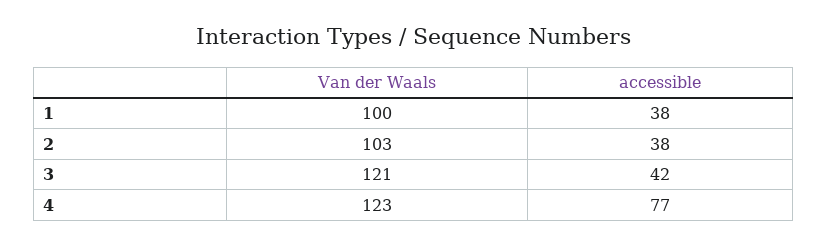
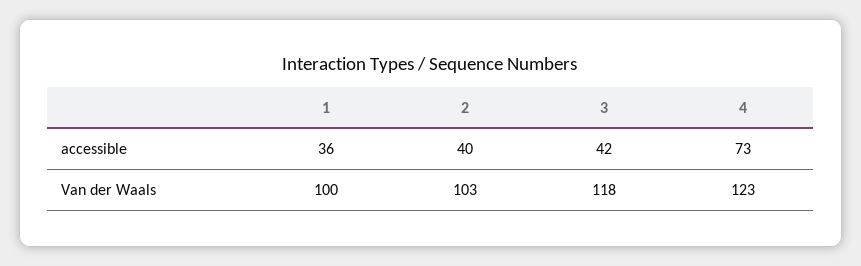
accessible, 1: 38 -> 36
accessible, 2: 38 -> 40
Van der Waals, 3: 121 -> 118
accessible, 4: 77 -> 73

